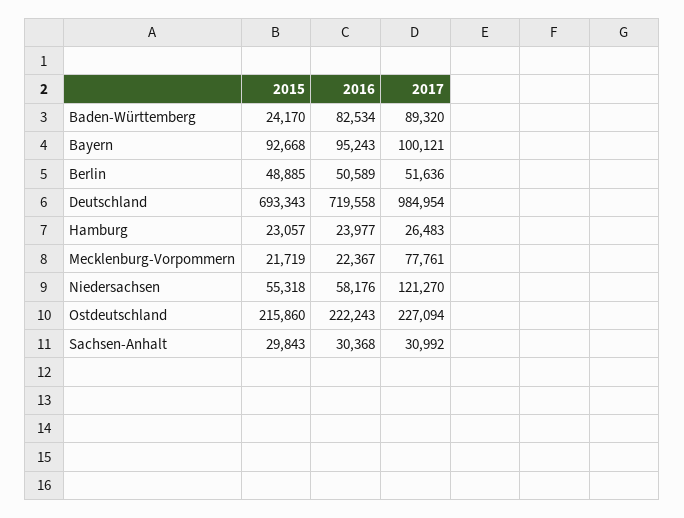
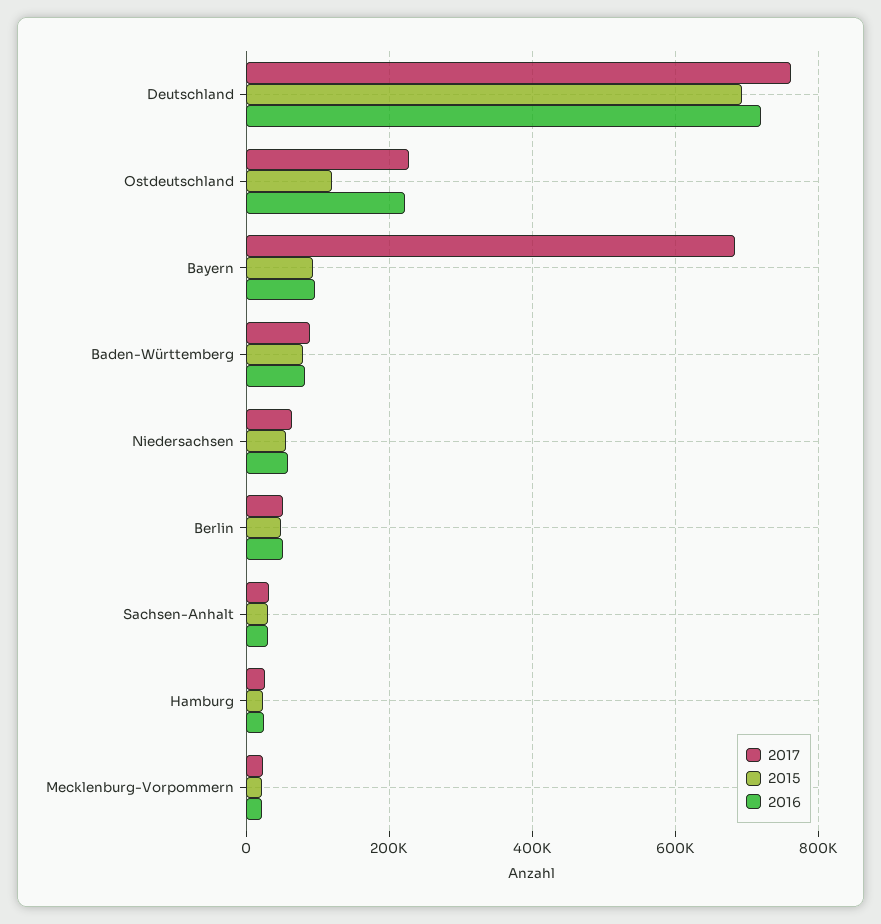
2015, Baden-Württemberg: 24170 -> 80000
2017, Bayern: 100121 -> 680000
2017, Deutschland: 984954 -> 760000
2017, Mecklenburg-Vorpommern: 77761 -> 20000
2017, Niedersachsen: 121270 -> 60000
2015, Ostdeutschland: 215860 -> 120000

